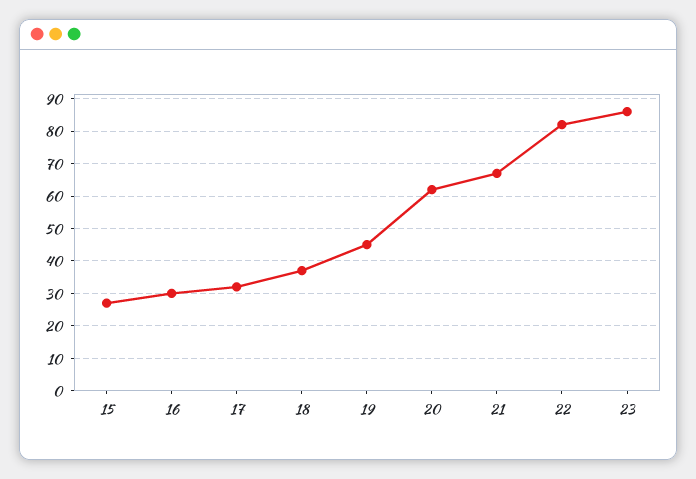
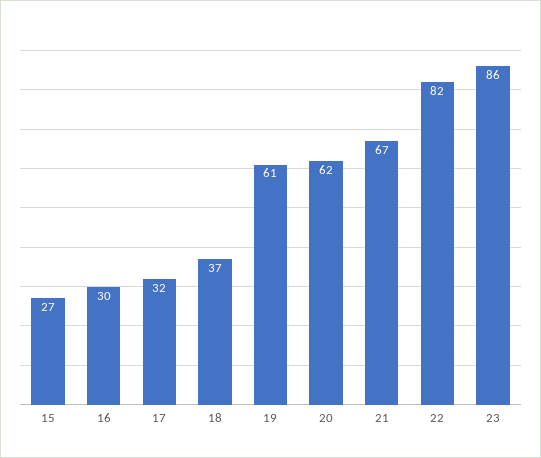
19: 45 -> 61

